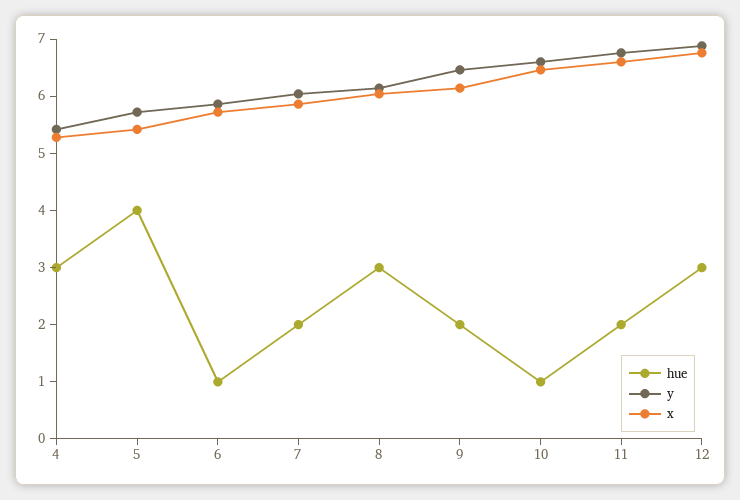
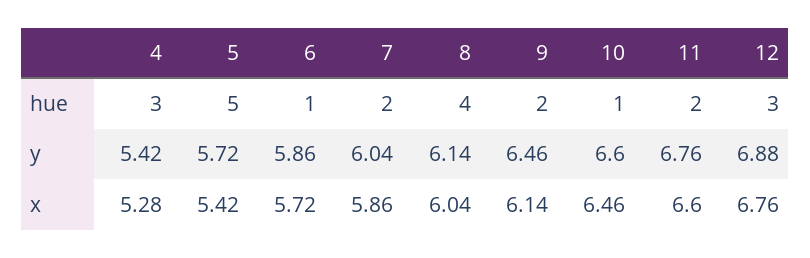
hue, 5: 4 -> 5
hue, 8: 3 -> 4

